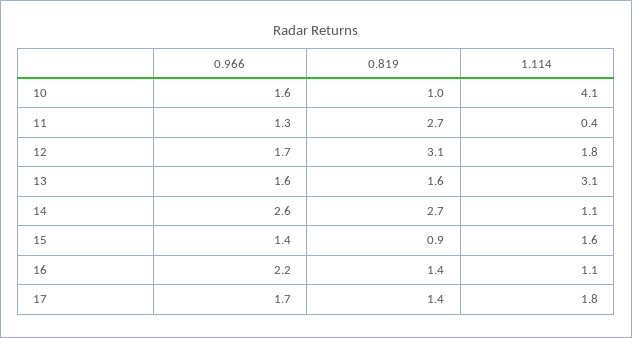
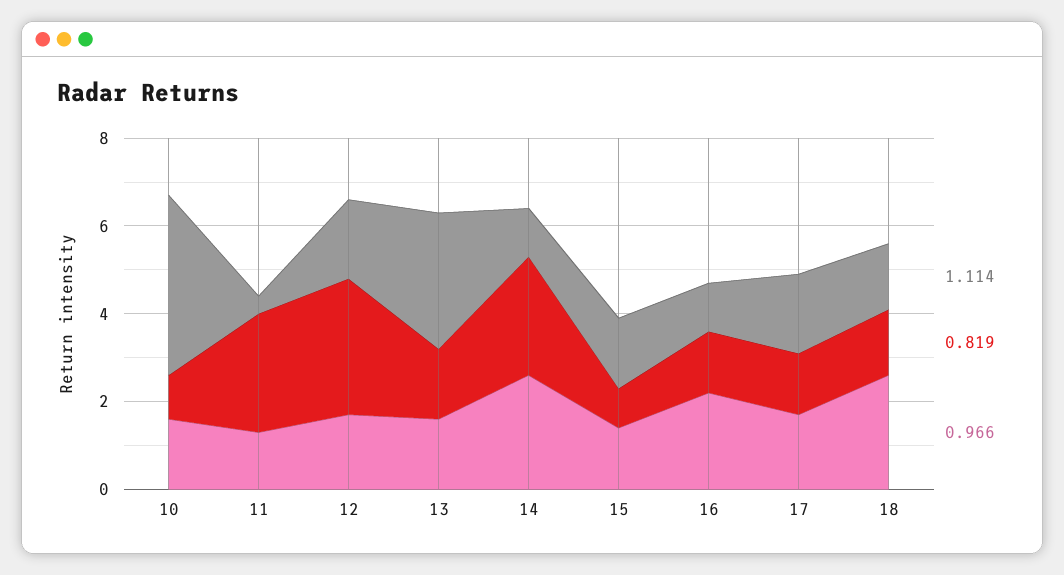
1.114, 18: none -> 1.5
0.819, 18: none -> 1.5
0.966, 18: none -> 2.5

